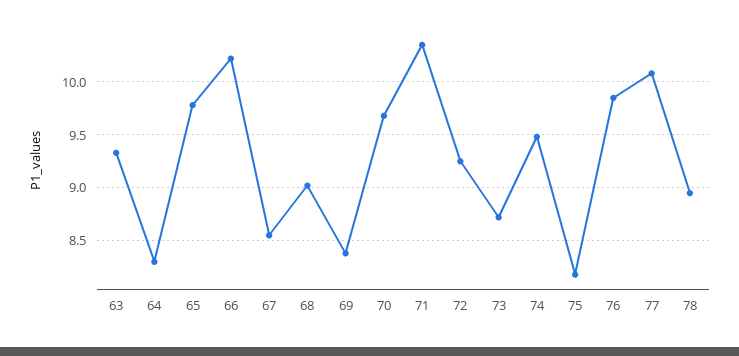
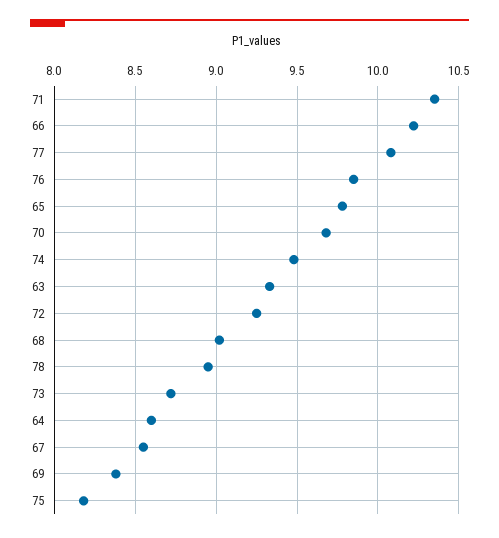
64: 8.3 -> 8.6

